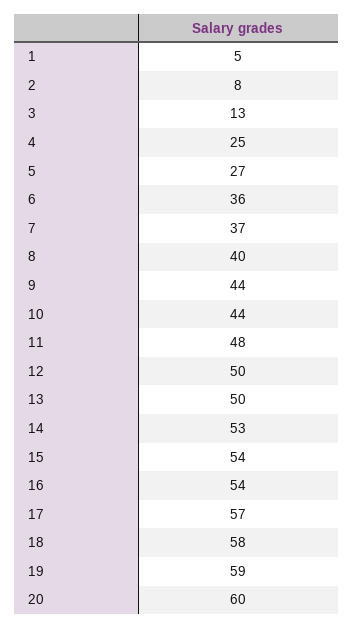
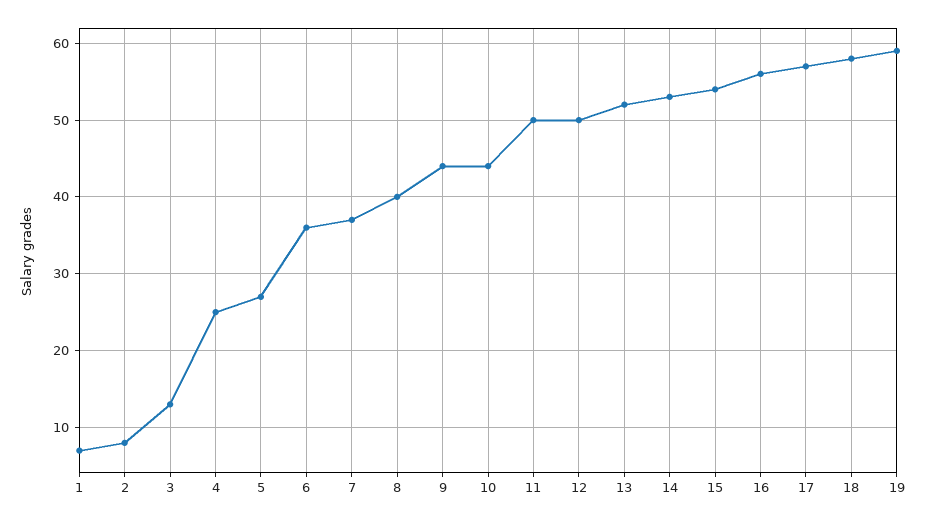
1: 5 -> 7
11: 48 -> 50
13: 50 -> 52
16: 54 -> 56
20: 60 -> none

